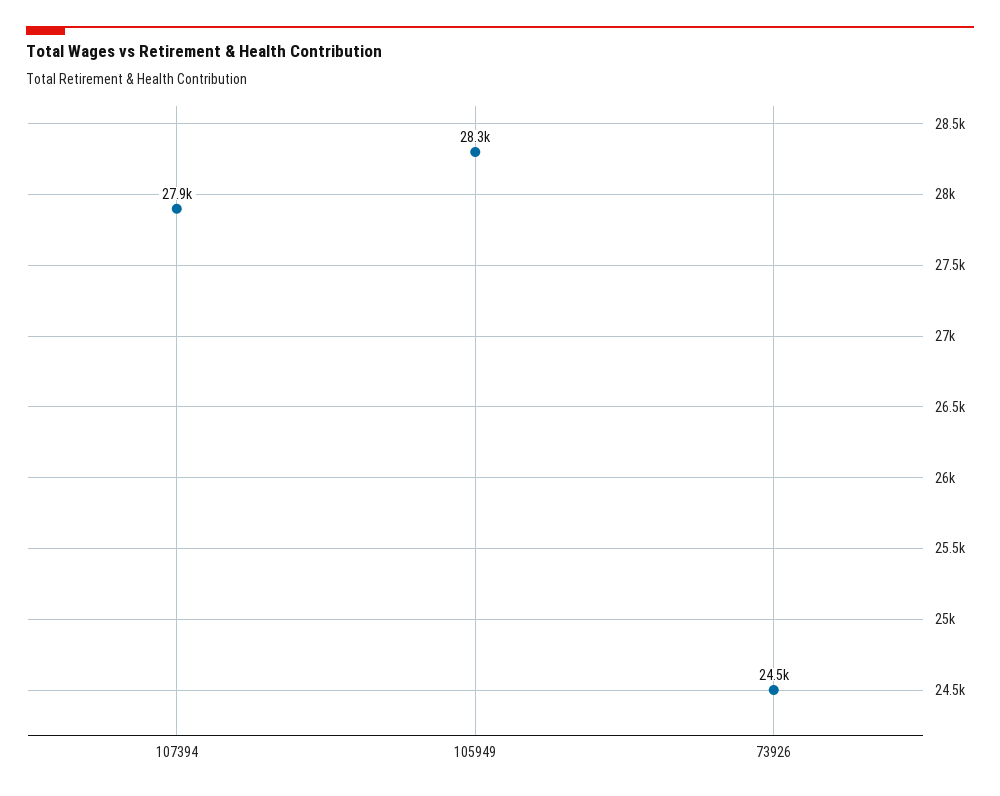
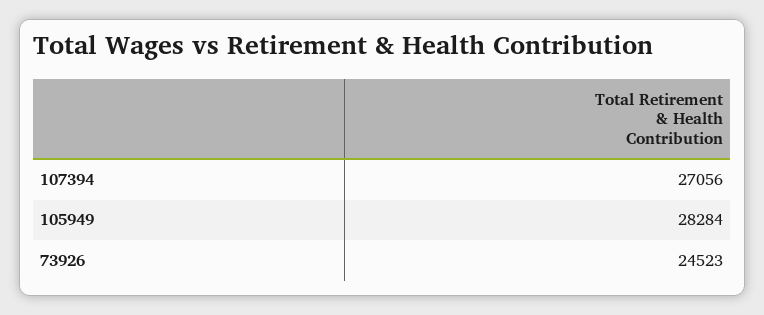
107394: 27900 -> 27056

